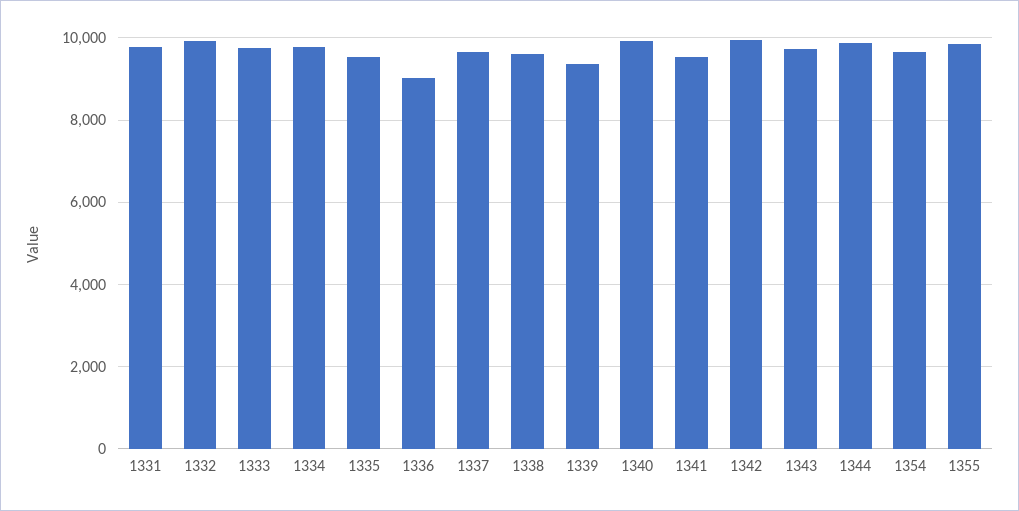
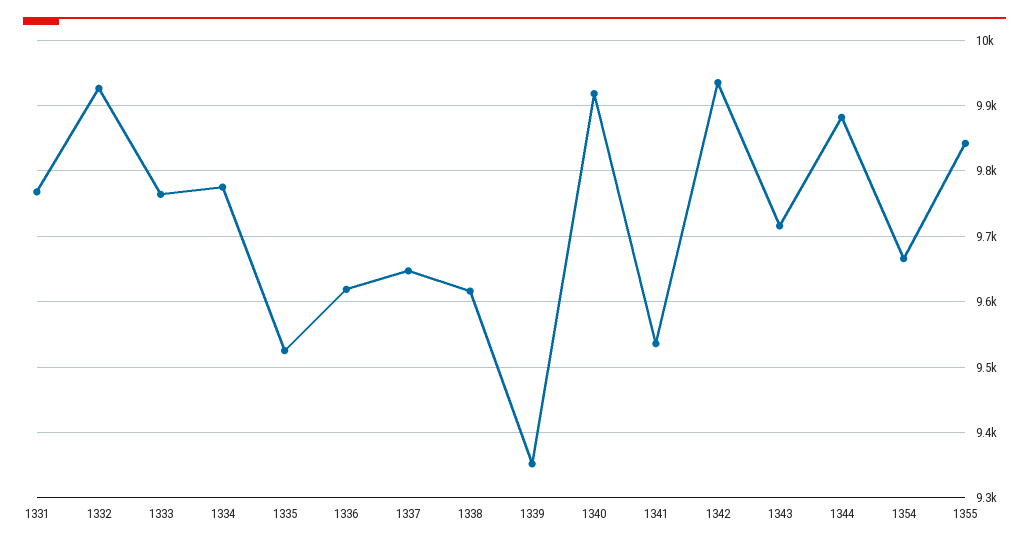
1336: 9000 -> 9620

